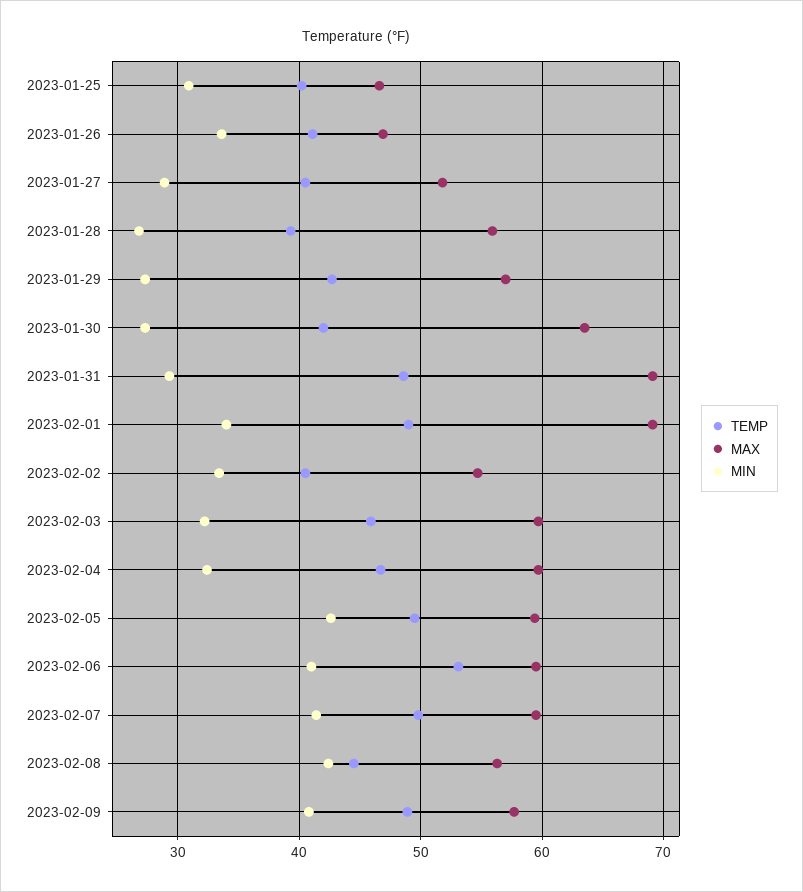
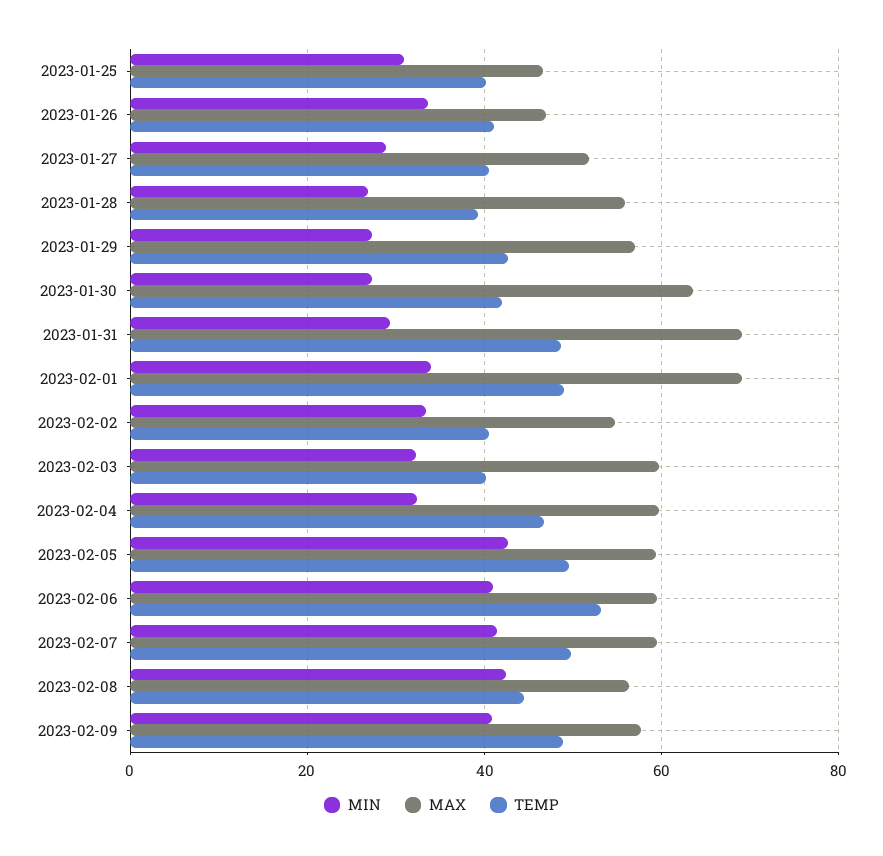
TEMP, 2023-02-03: 46 -> 40

